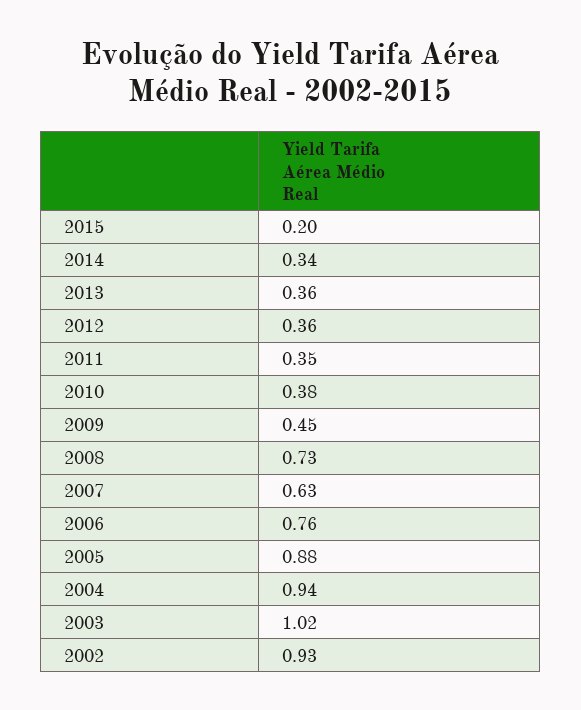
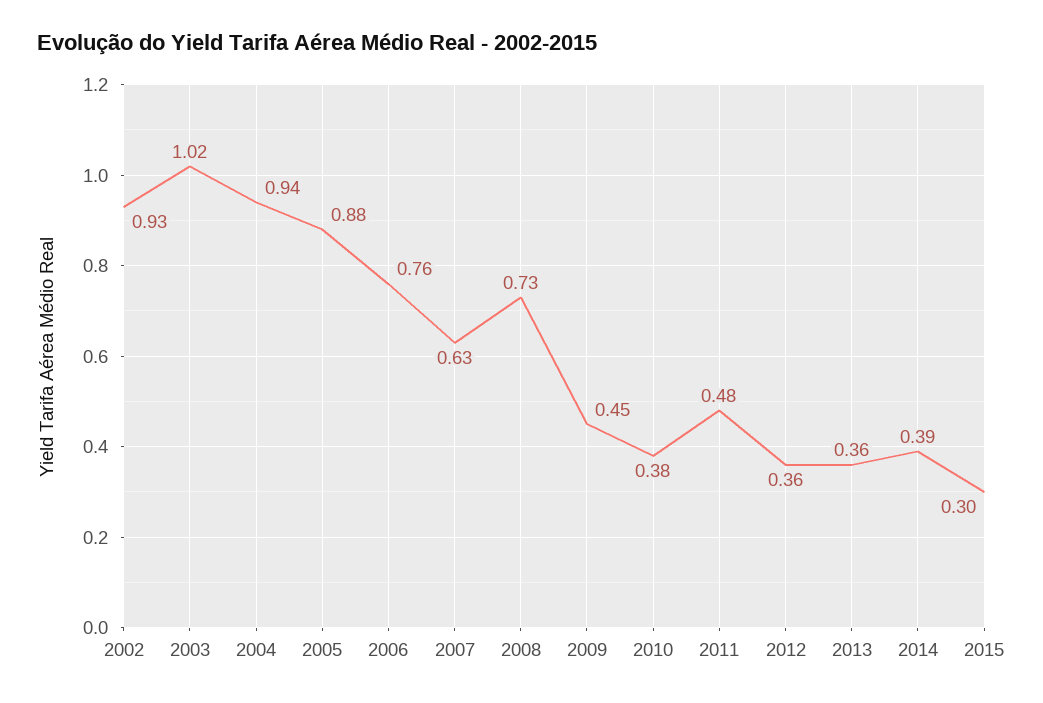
2015: 0.2 -> 0.3
2014: 0.34 -> 0.39
2011: 0.35 -> 0.48

